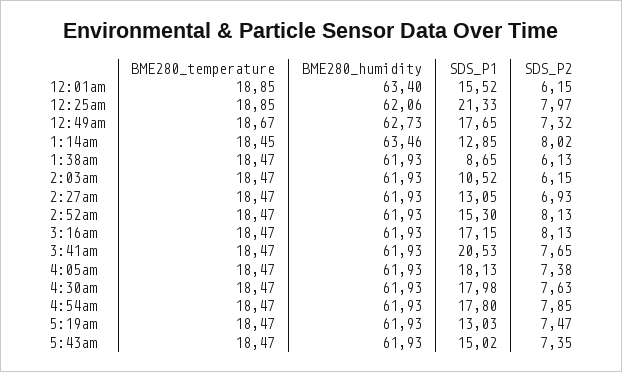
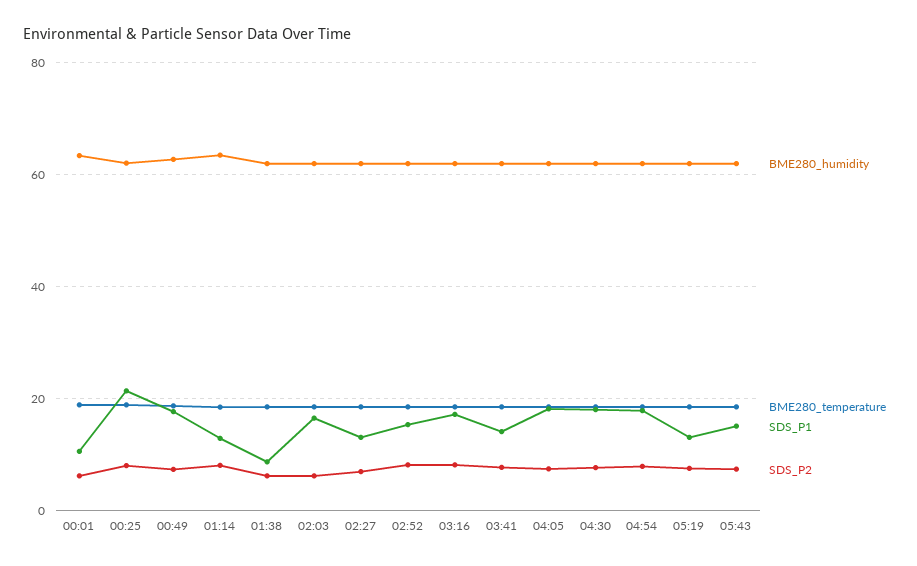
SDS_P1, 12:01am: 15.52 -> 10
SDS_P1, 2:03am: 10.52 -> 16
SDS_P1, 3:41am: 20.53 -> 14

